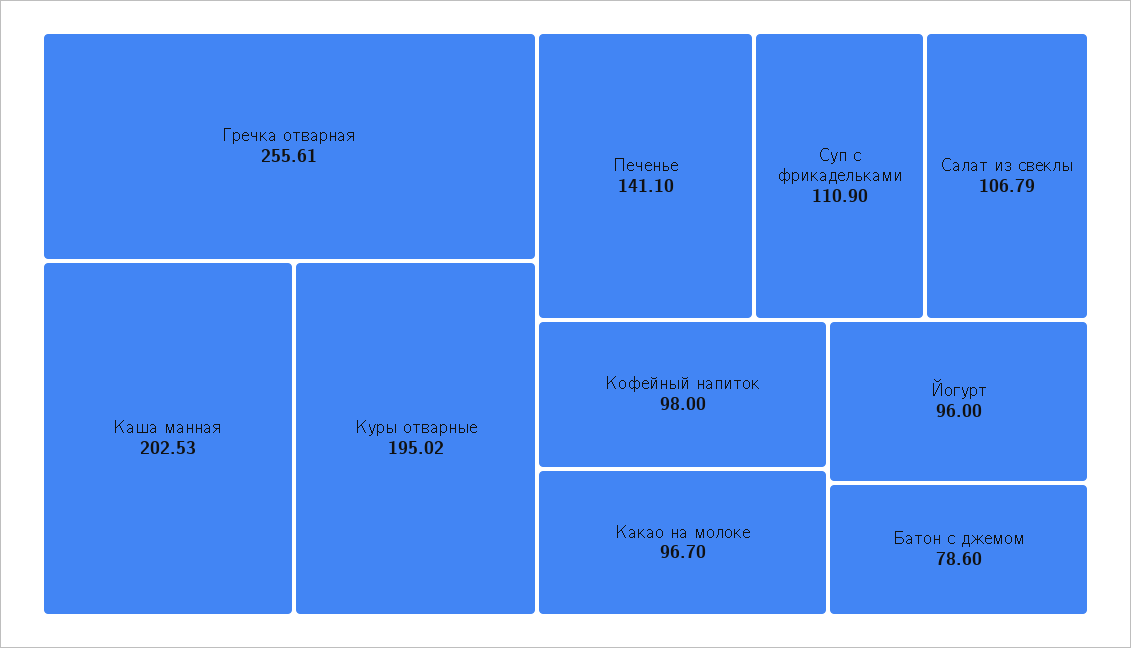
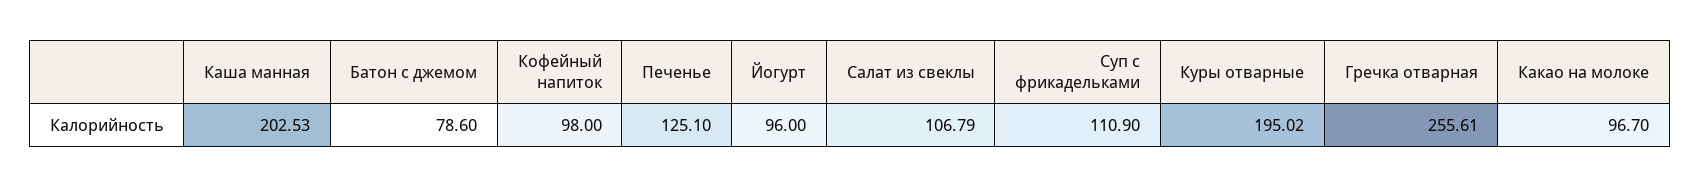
Печенье: 141.1 -> 125.1

